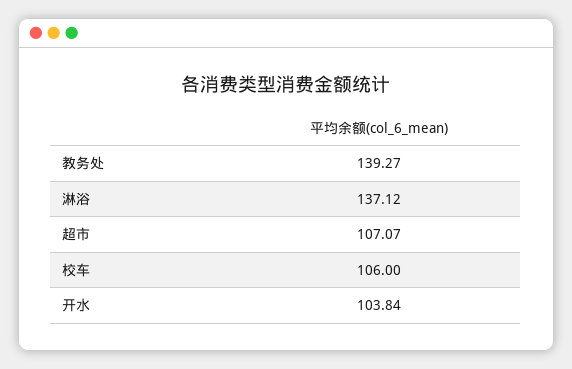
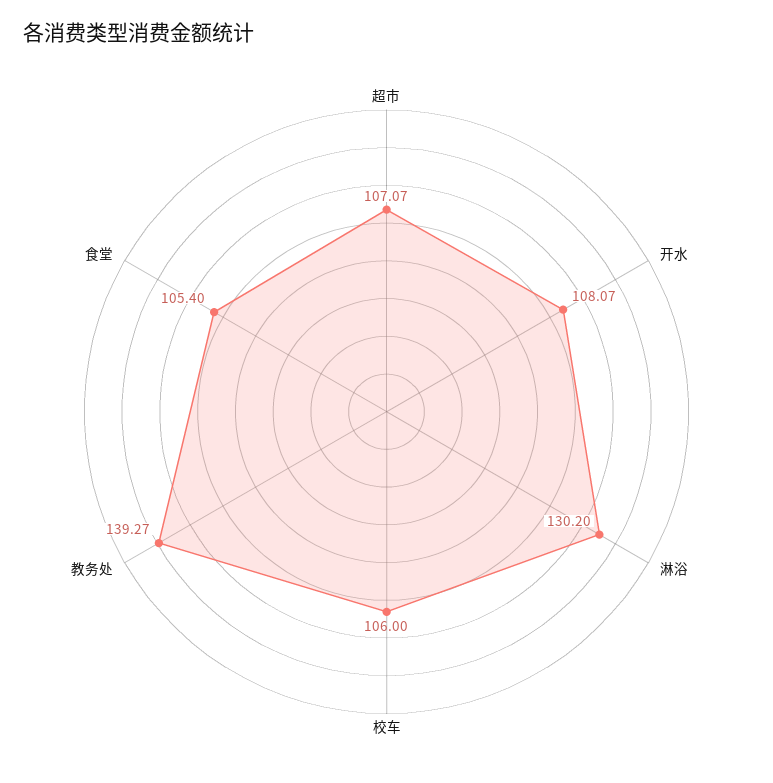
淋浴: 137.12 -> 130.2
开水: 103.84 -> 108.07
食堂: none -> 105.4

